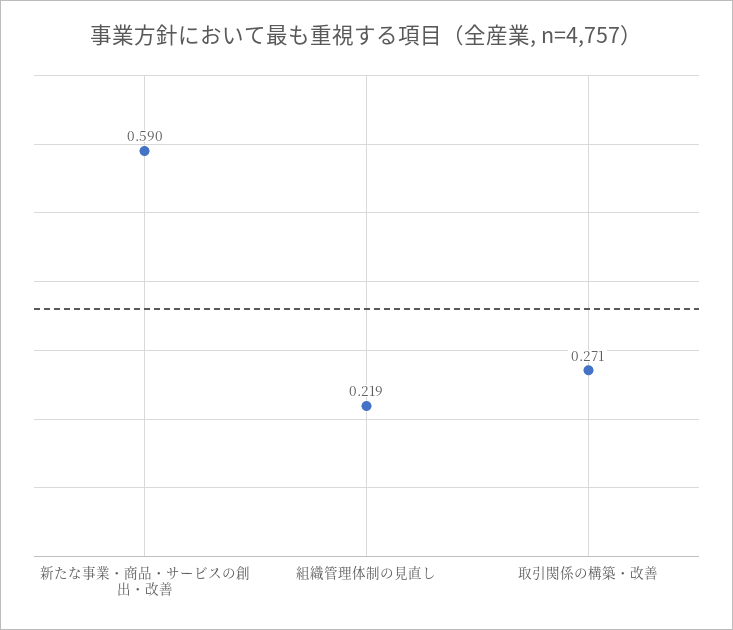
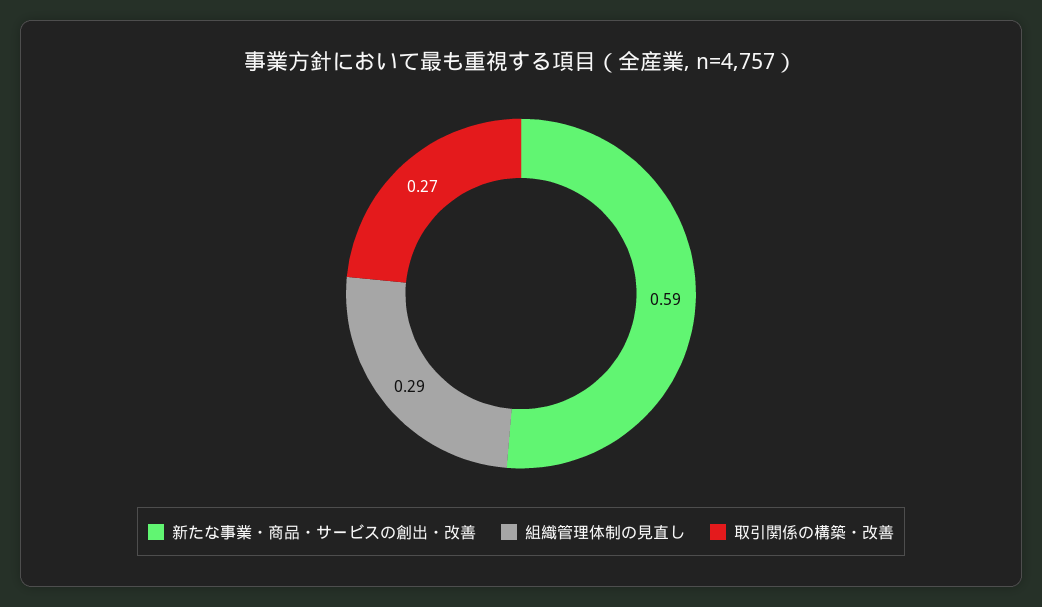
組織管理体制の見直し: 0.219 -> 0.29

